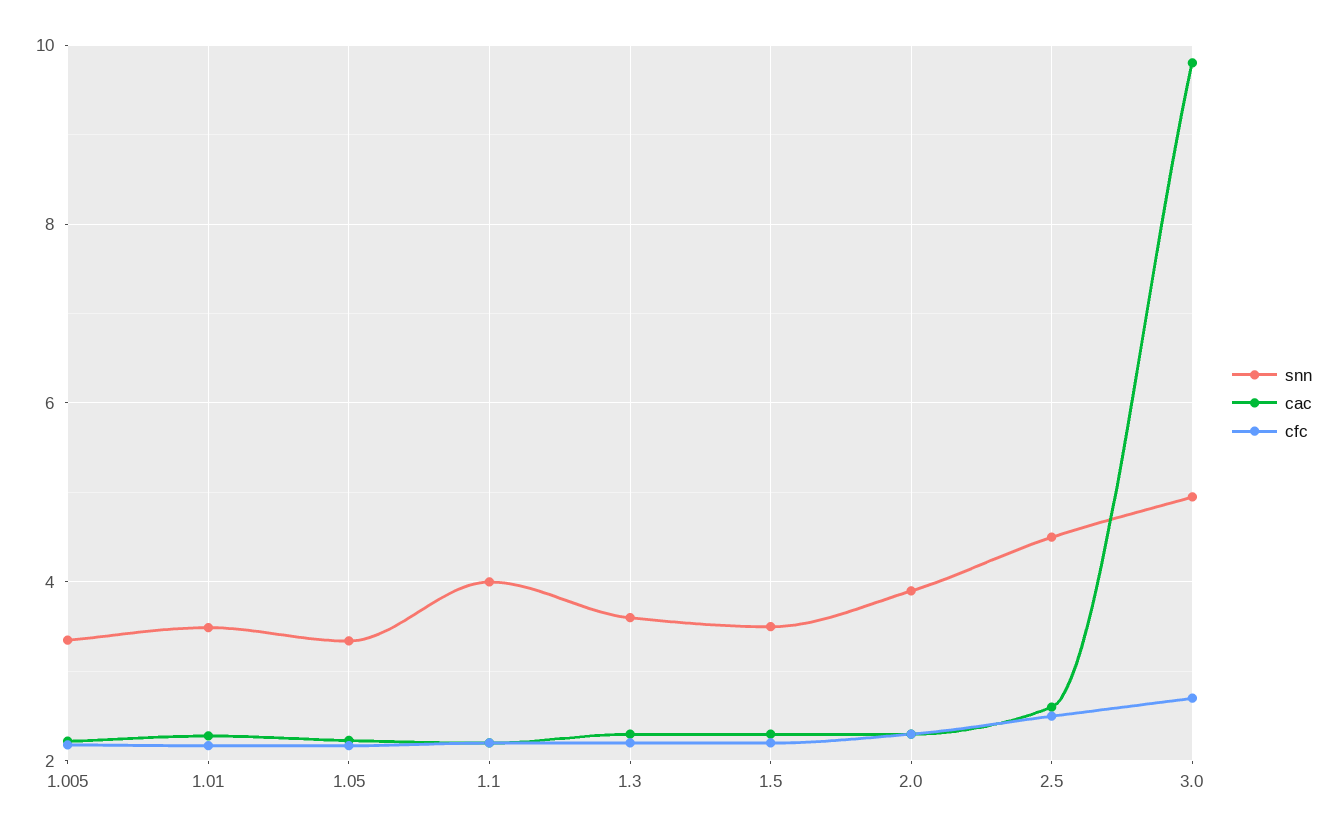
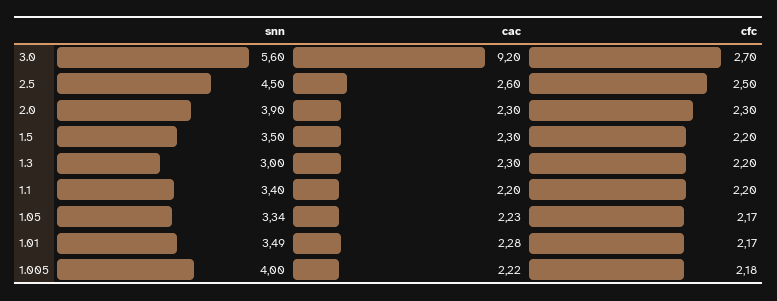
snn, 1.005: 3.4 -> 4
snn, 1.1: 4 -> 3.4
snn, 1.3: 3.6 -> 3
snn, 3.0: 5 -> 5.6
cac, 3.0: 9.8 -> 9.2

